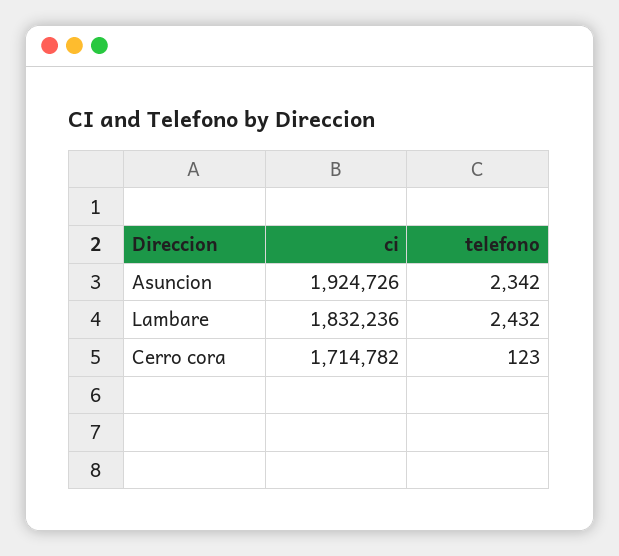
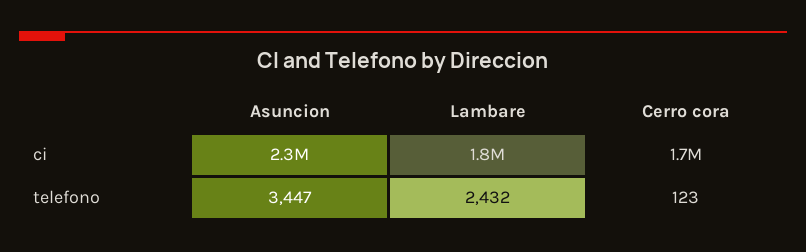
ci, Asuncion: 1924726 -> 2300000
telefono, Asuncion: 2342 -> 3447

